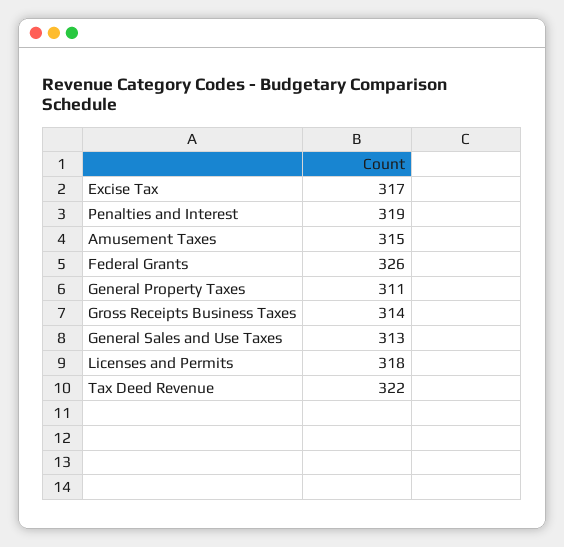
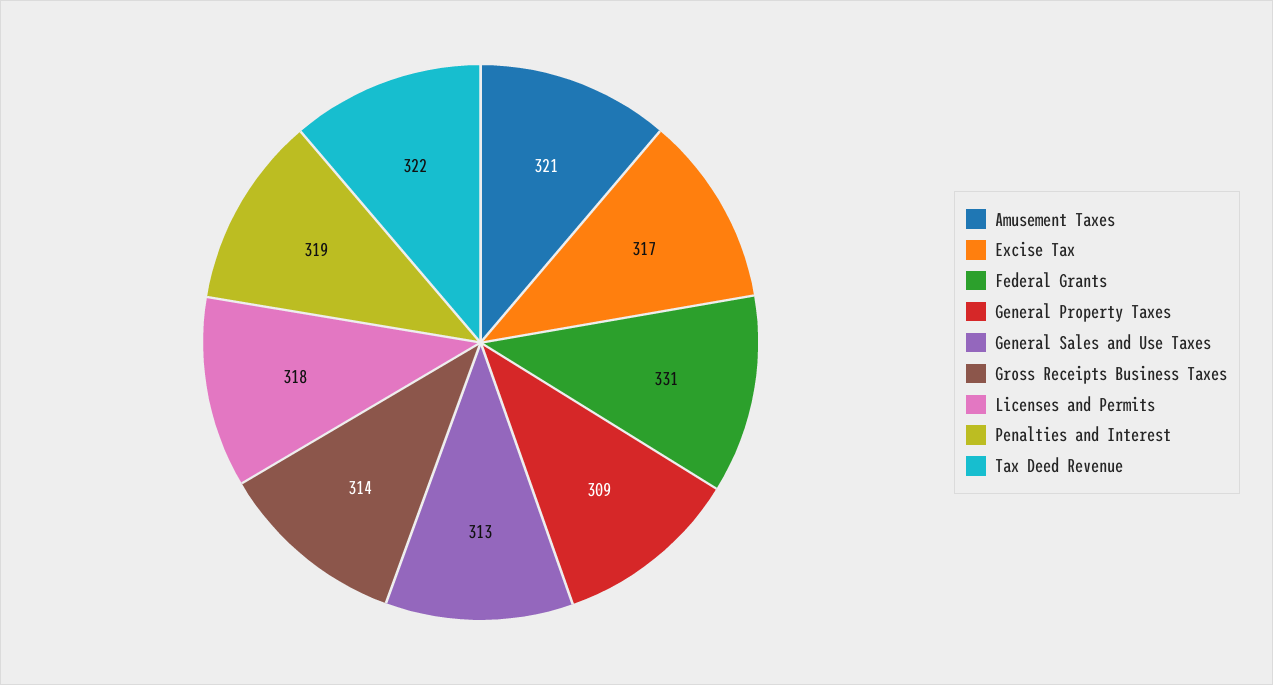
Amusement Taxes: 315 -> 321
Federal Grants: 326 -> 331
General Property Taxes: 311 -> 309

